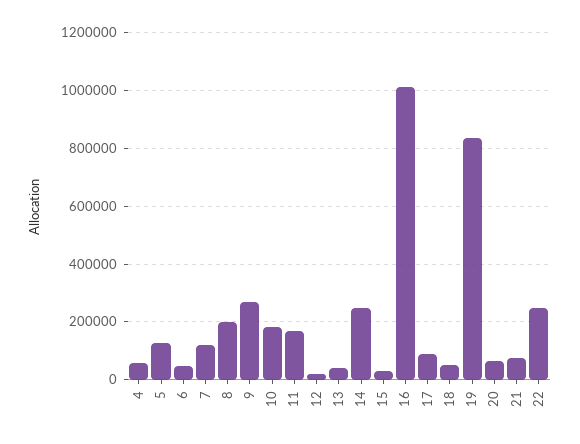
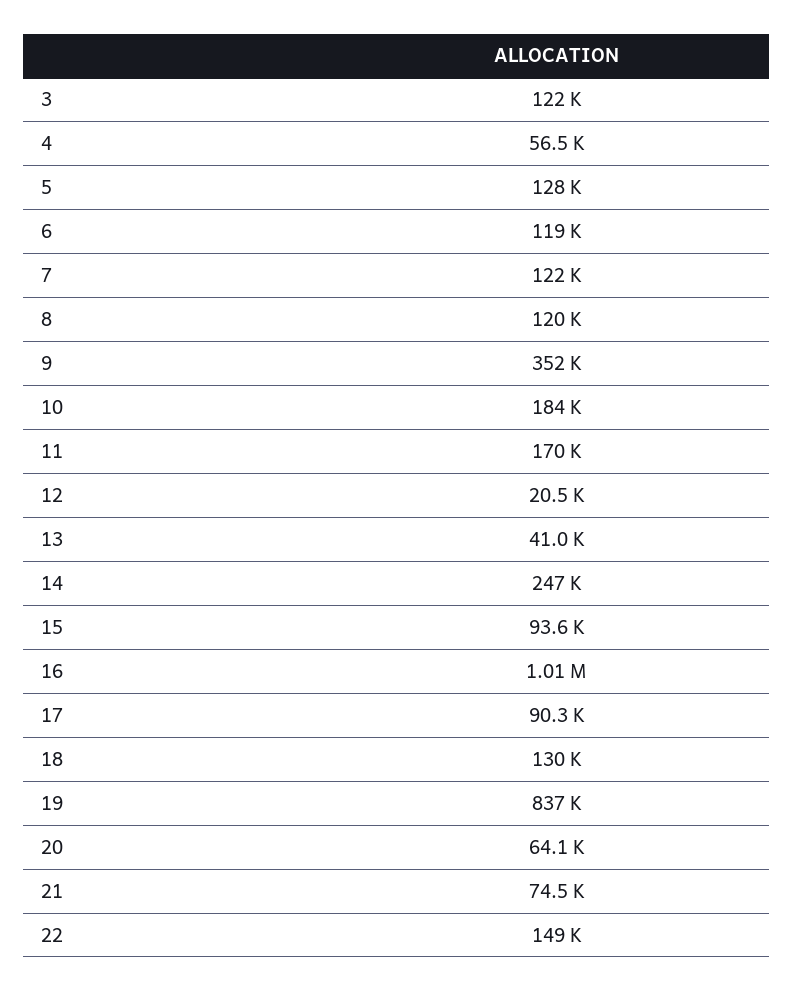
6: 50000 -> 119000
8: 200000 -> 120000
9: 275000 -> 352000
15: 25000 -> 93600
18: 50000 -> 130000
22: 250000 -> 149000
3: none -> 122000

